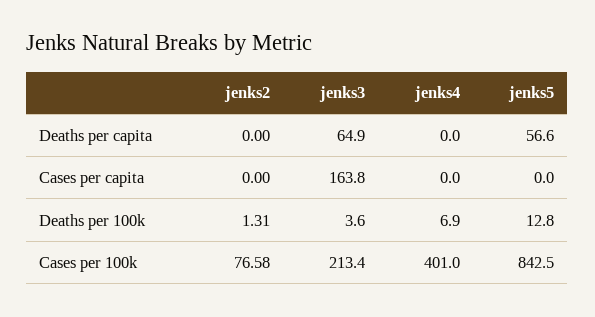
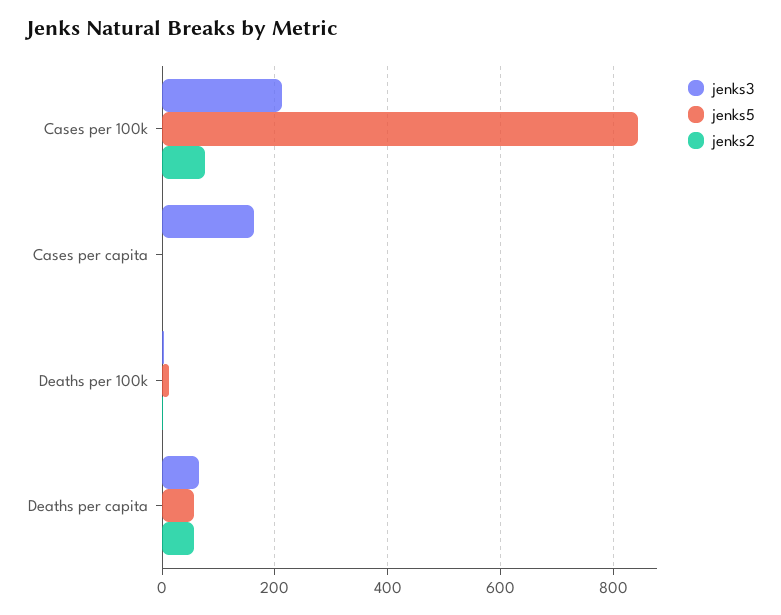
jenks2, Deaths per capita: 0 -> 60
jenks4, Deaths per capita: 0 -> none
jenks4, Cases per capita: 0 -> none
jenks4, Deaths per 100k: 6.9 -> none
jenks4, Cases per 100k: 401 -> none

